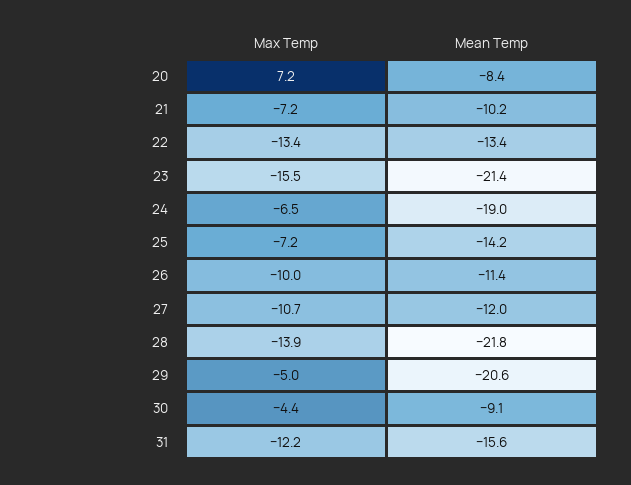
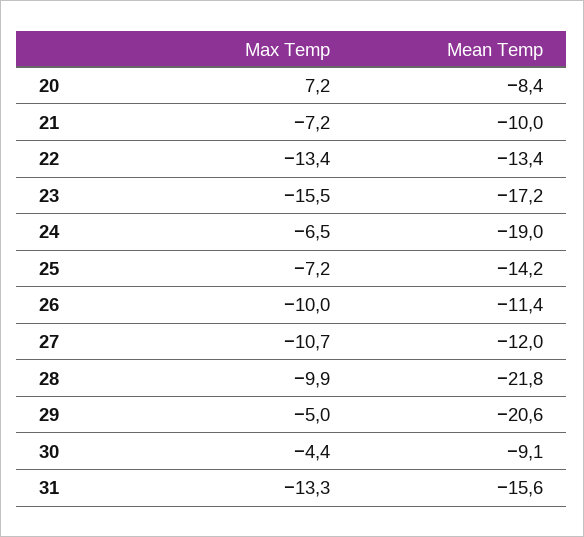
Mean Temp, 21: -10.2 -> -10
Mean Temp, 23: -21.4 -> -17.2
Max Temp, 28: -13.9 -> -9.9
Max Temp, 31: -12.2 -> -13.3

